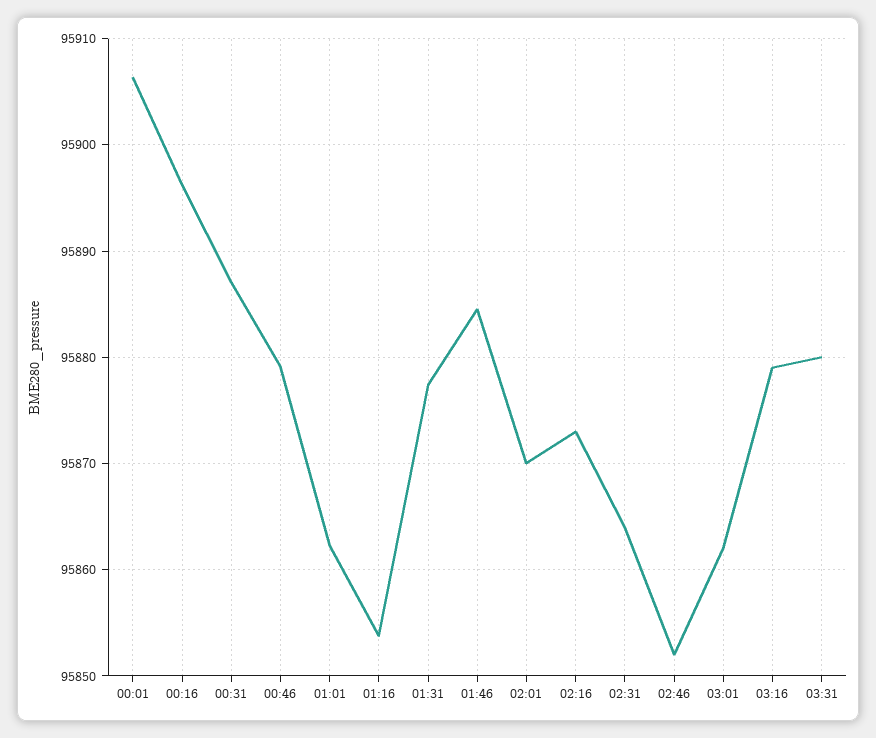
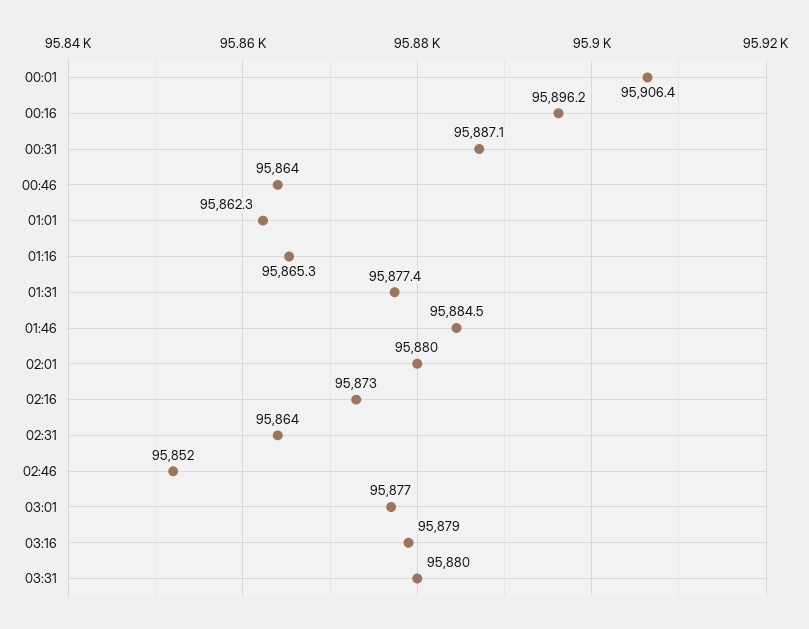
00:46: 95879 -> 95864
01:16: 95854 -> 95865.3
02:01: 95870 -> 95880
03:01: 95862 -> 95877

